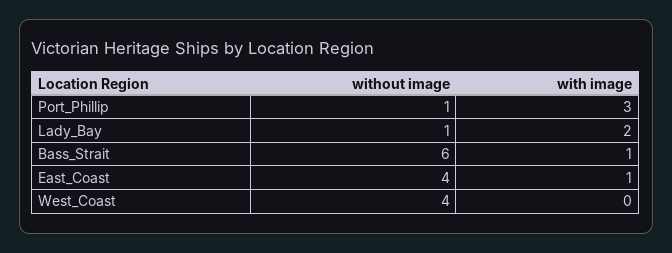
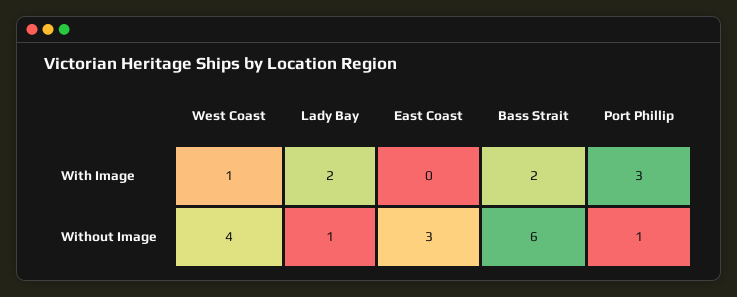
with image, Bass_Strait: 1 -> 2
without image, East_Coast: 4 -> 3
with image, East_Coast: 1 -> 0
with image, West_Coast: 0 -> 1

